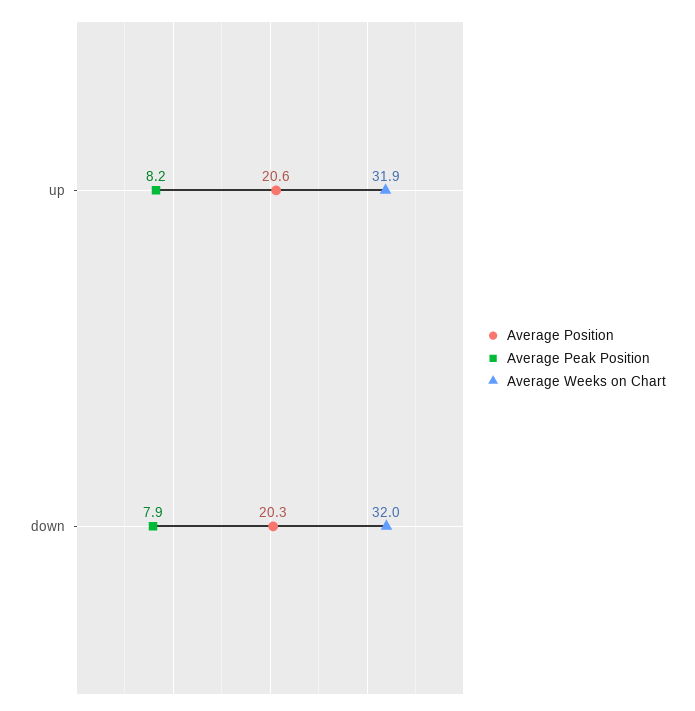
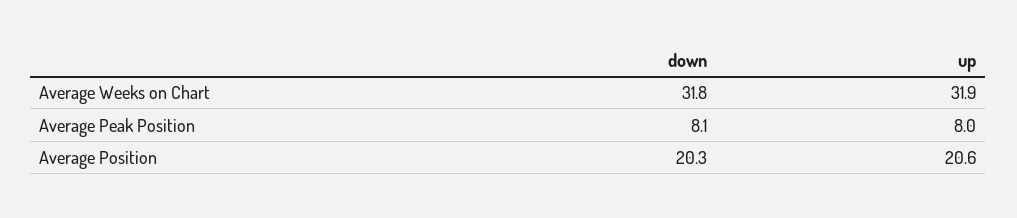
Average Peak Position, up: 8.2 -> 8
Average Peak Position, down: 7.9 -> 8.1
Average Weeks on Chart, down: 32 -> 31.8

